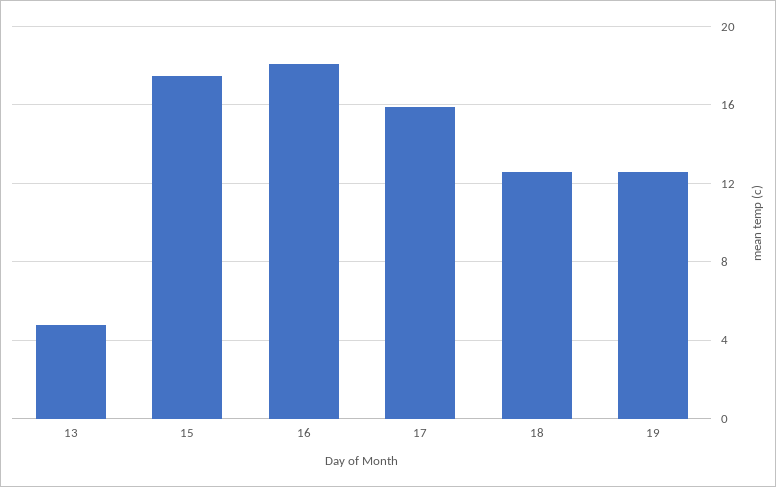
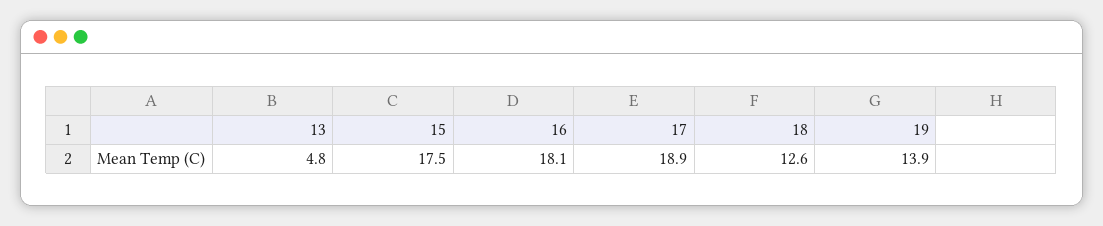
17: 16 -> 18.9
19: 12.5 -> 13.9

